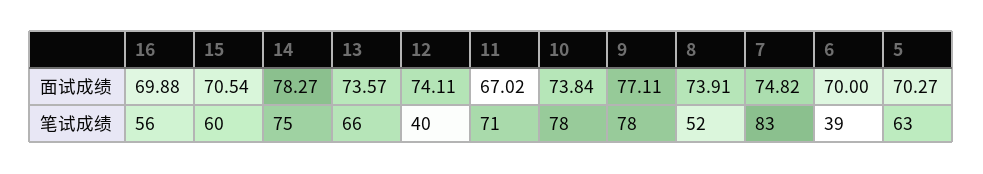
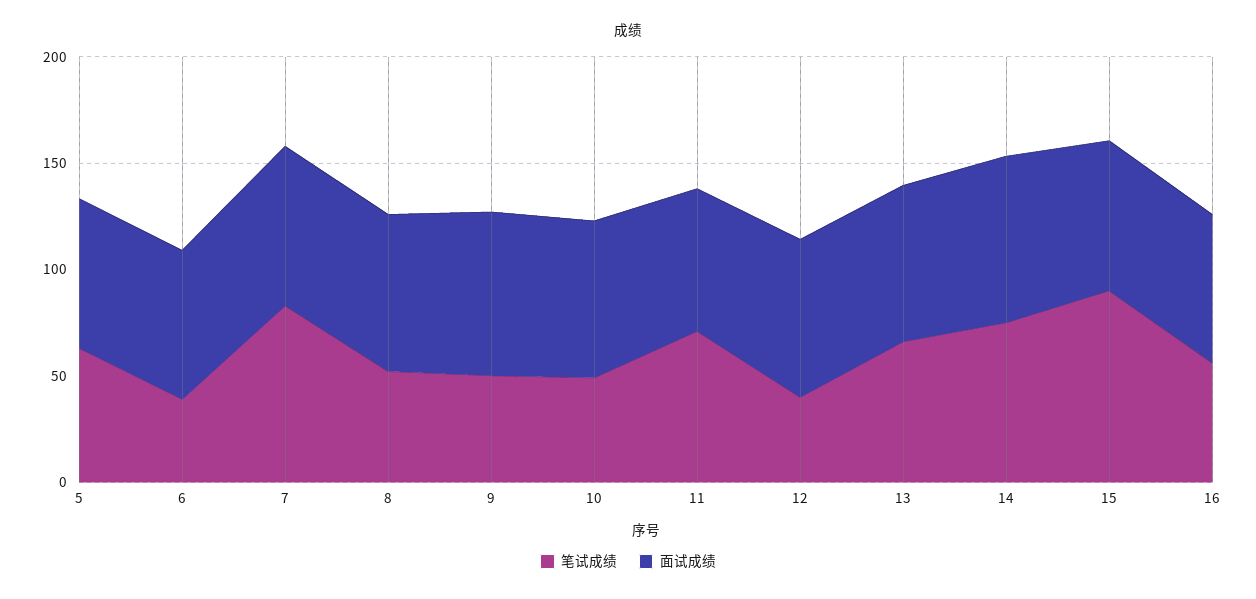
笔试成绩, 15: 60 -> 90
笔试成绩, 10: 78 -> 50
笔试成绩, 9: 78 -> 50

